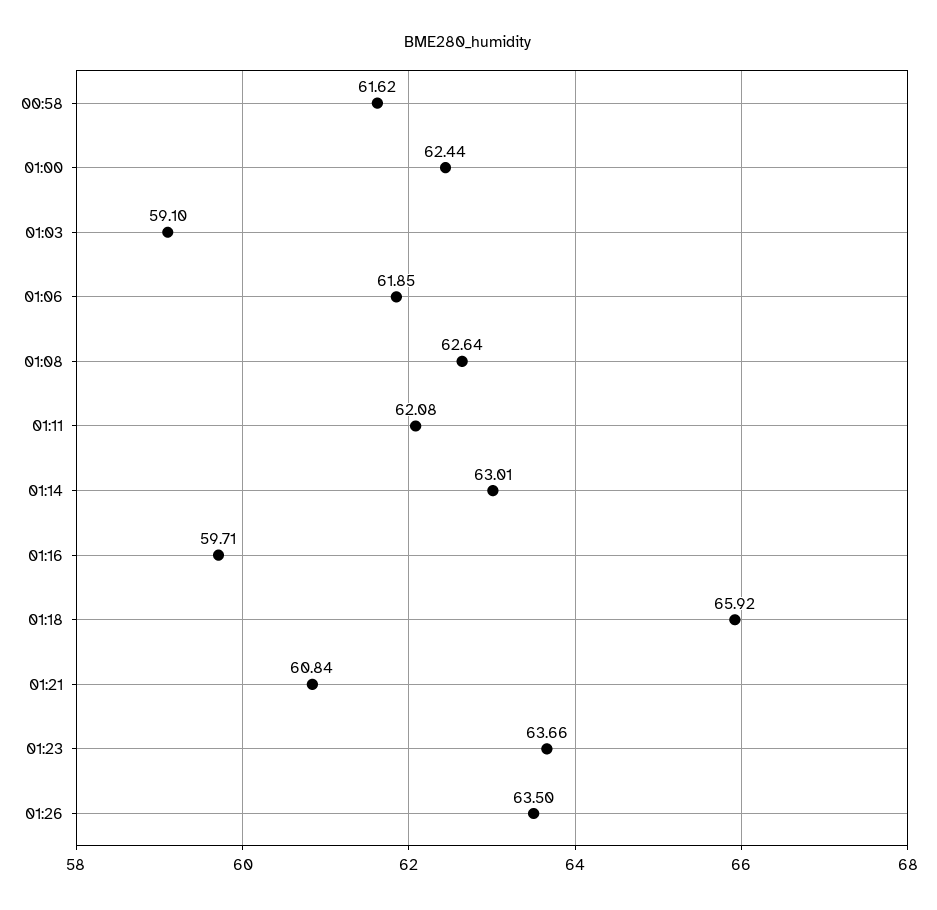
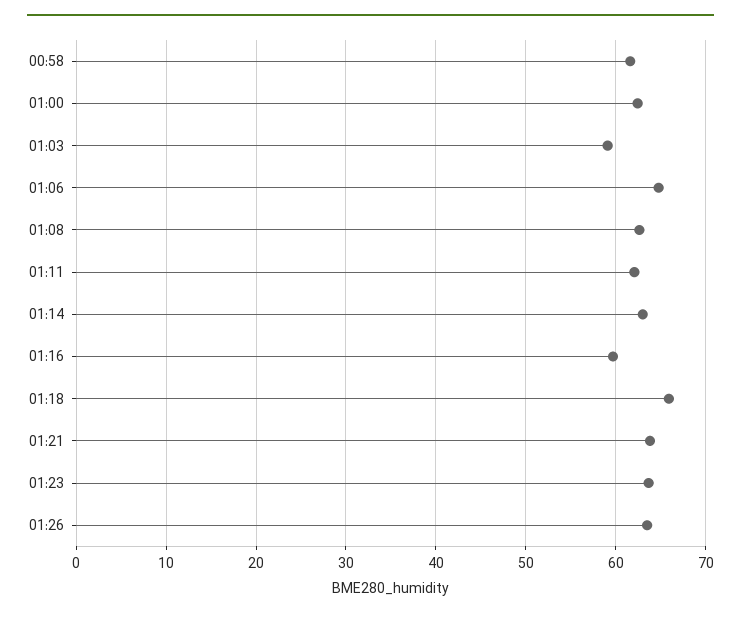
01:06: 61.85 -> 65
01:21: 60.84 -> 64

